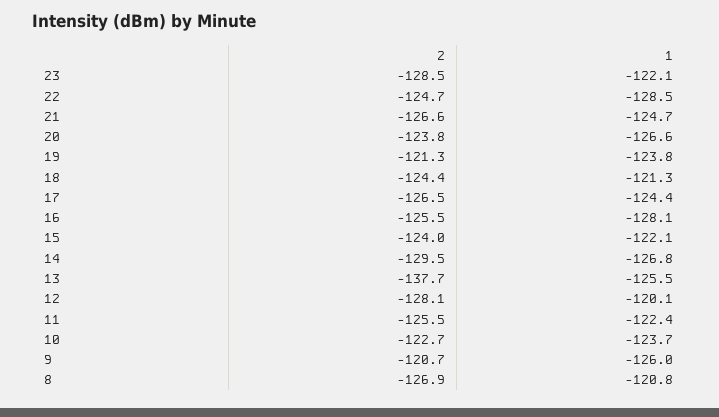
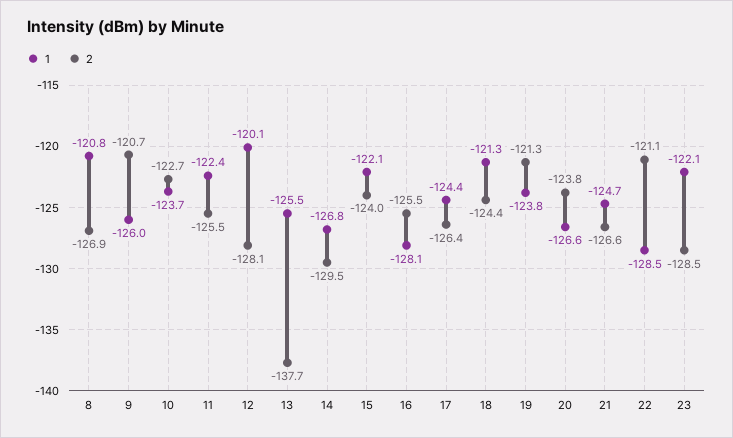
2, 22: -124.7 -> -121.1
2, 17: -126.5 -> -126.4

